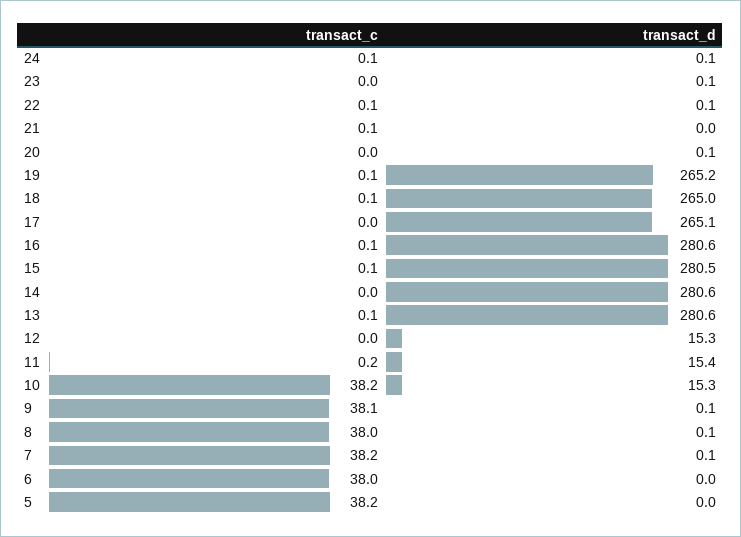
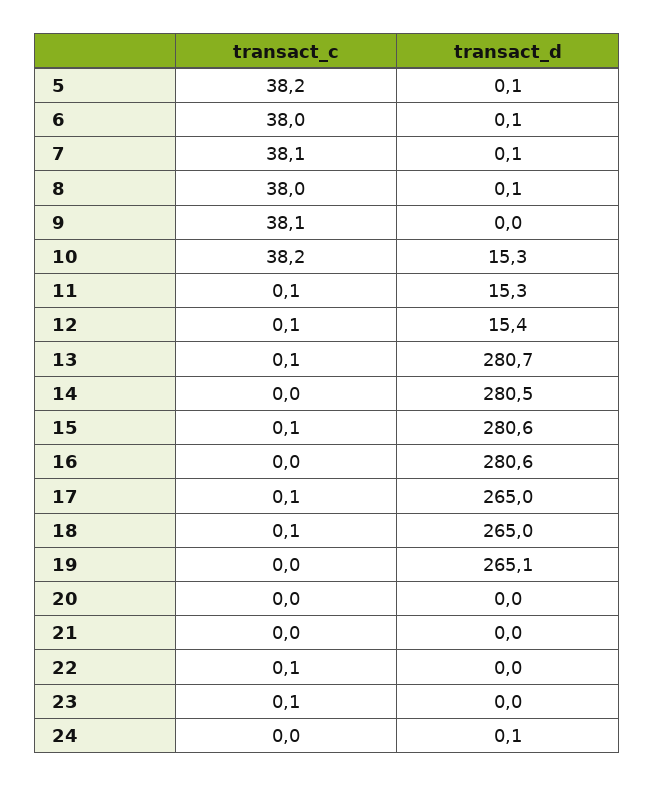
transact_c, 24: 0.1 -> 0
transact_c, 23: 0 -> 0.1
transact_d, 23: 0.1 -> 0
transact_d, 22: 0.1 -> 0
transact_c, 21: 0.1 -> 0
transact_d, 20: 0.1 -> 0
transact_c, 19: 0.1 -> 0
transact_d, 19: 265.2 -> 265.1
transact_c, 17: 0 -> 0.1
transact_d, 17: 265.1 -> 265
transact_c, 16: 0.1 -> 0
transact_d, 15: 280.5 -> 280.6
transact_d, 14: 280.6 -> 280.5
transact_d, 13: 280.6 -> 280.7
transact_c, 12: 0 -> 0.1
transact_d, 12: 15.3 -> 15.4
transact_c, 11: 0.2 -> 0.1
transact_d, 11: 15.4 -> 15.3
transact_d, 9: 0.1 -> 0
transact_c, 7: 38.2 -> 38.1
transact_d, 6: 0 -> 0.1
transact_d, 5: 0 -> 0.1

